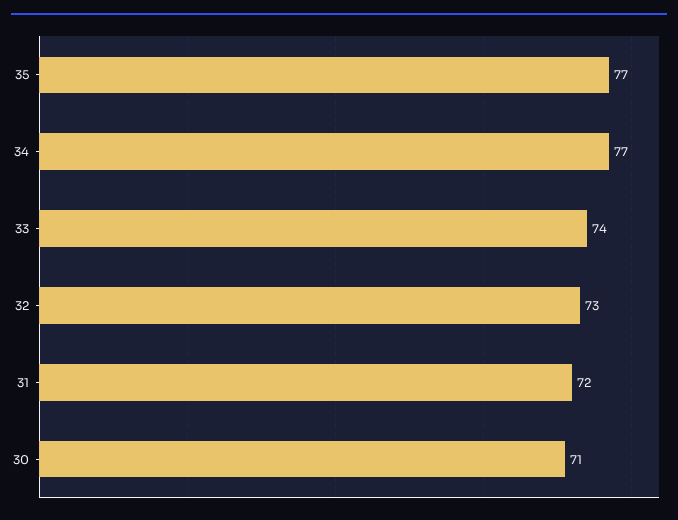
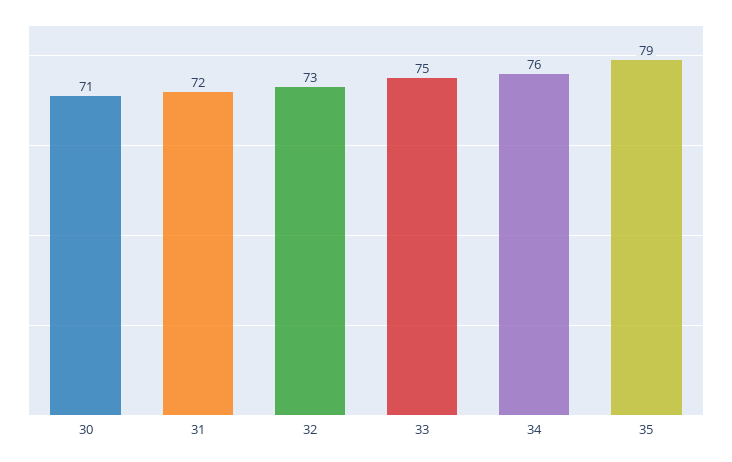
35: 77 -> 79
34: 77 -> 76
33: 74 -> 75

